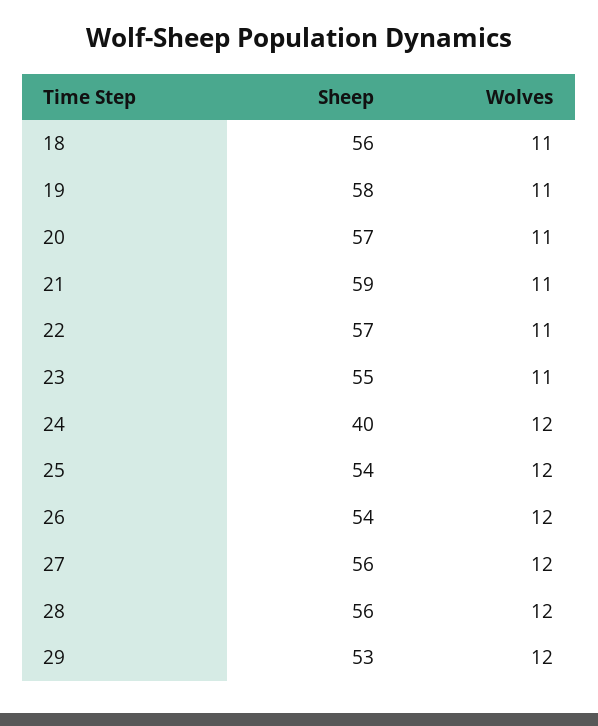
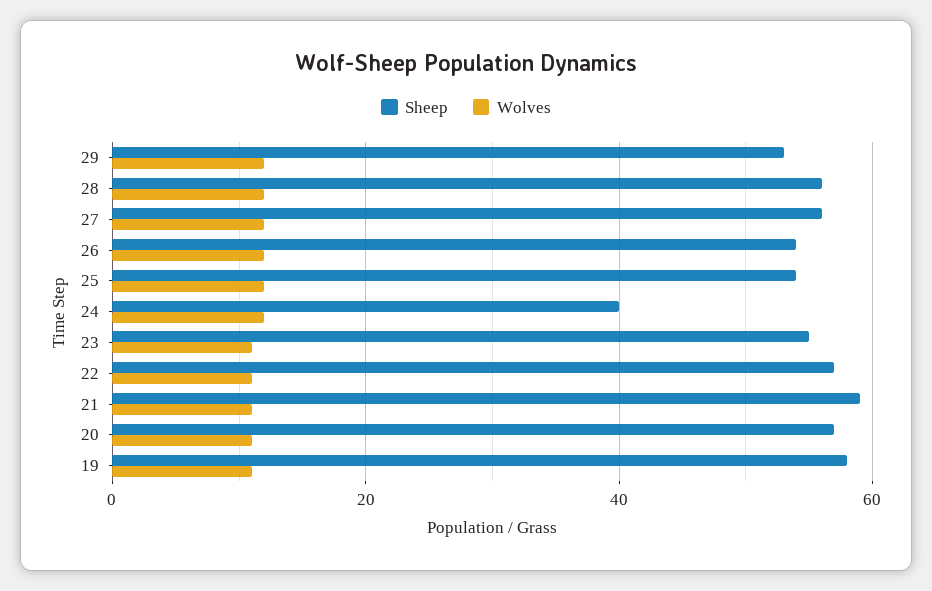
Sheep, 18: 56 -> none
Wolves, 18: 11 -> none

